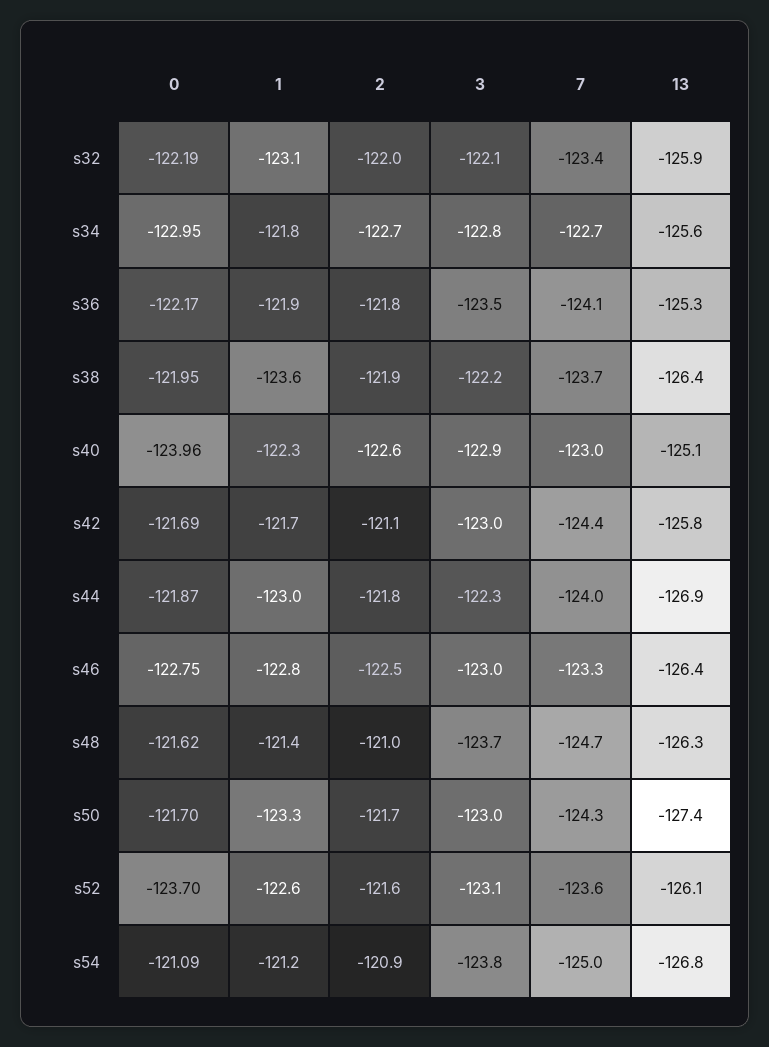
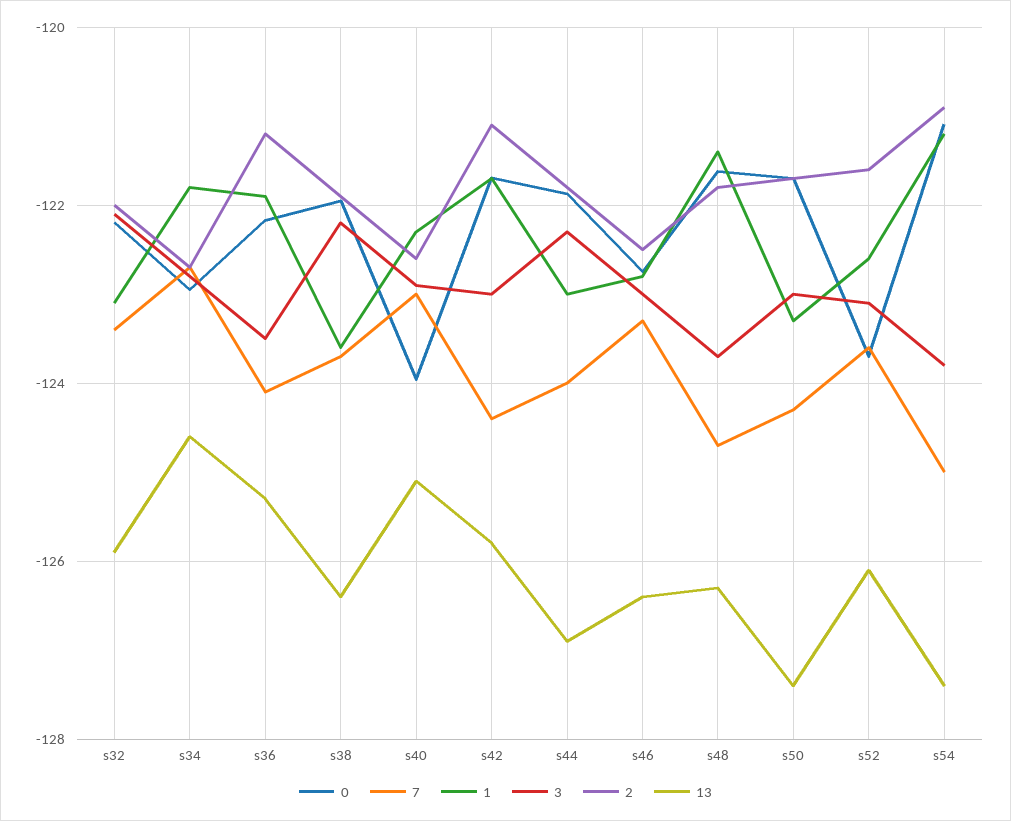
13, s34: -125.6 -> -124.6
2, s36: -121.8 -> -121.2
2, s48: -121 -> -121.8
13, s54: -126.8 -> -127.4

